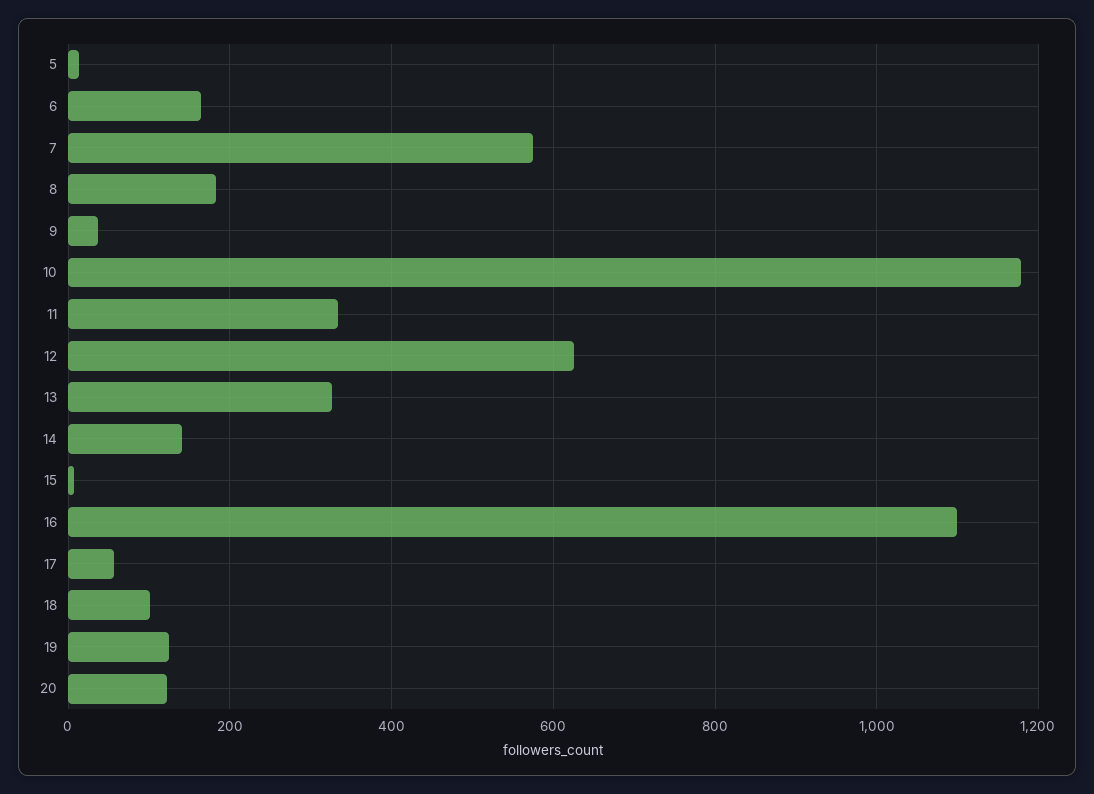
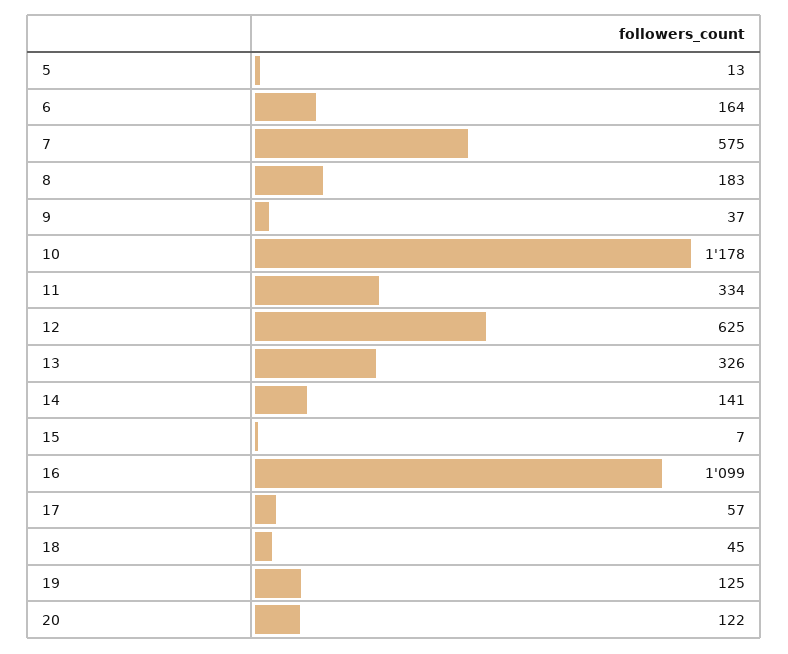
18: 100 -> 45

